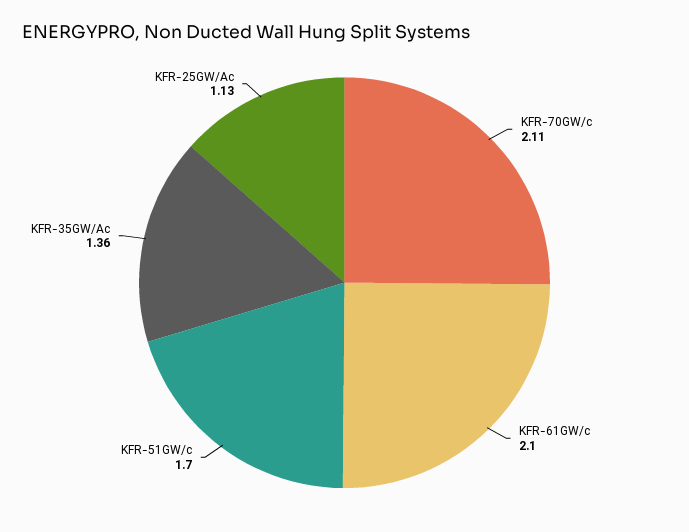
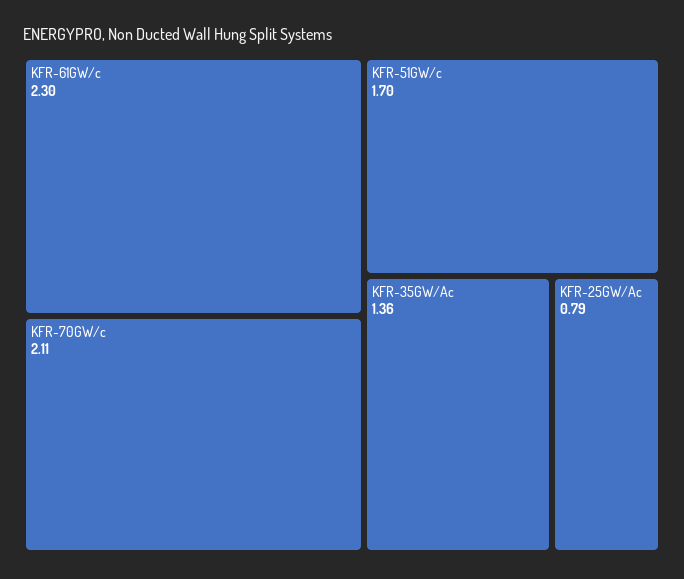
KFR-61GW/c: 2.1 -> 2.3
KFR-25GW/Ac: 1.13 -> 0.79

